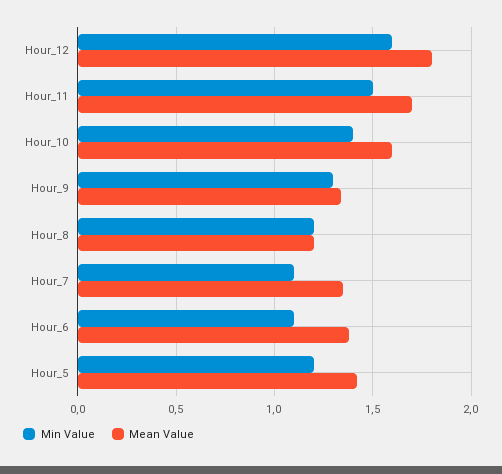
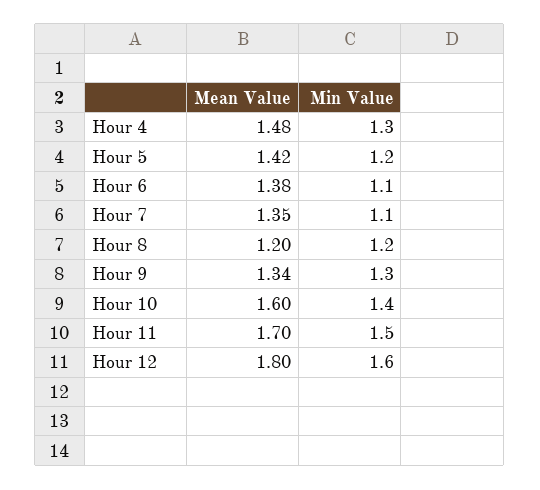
Mean Value, Hour 4: none -> 1.48
Min Value, Hour 4: none -> 1.3

